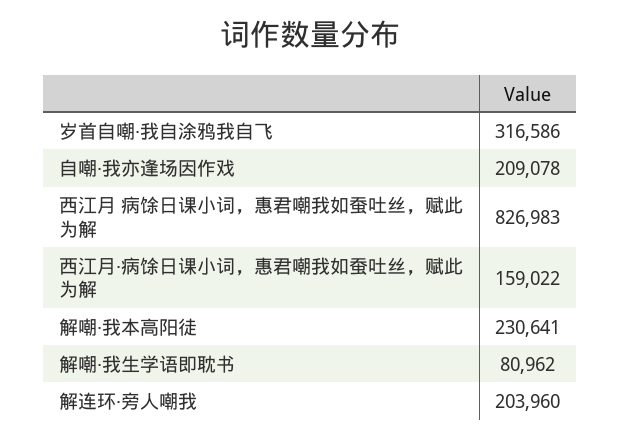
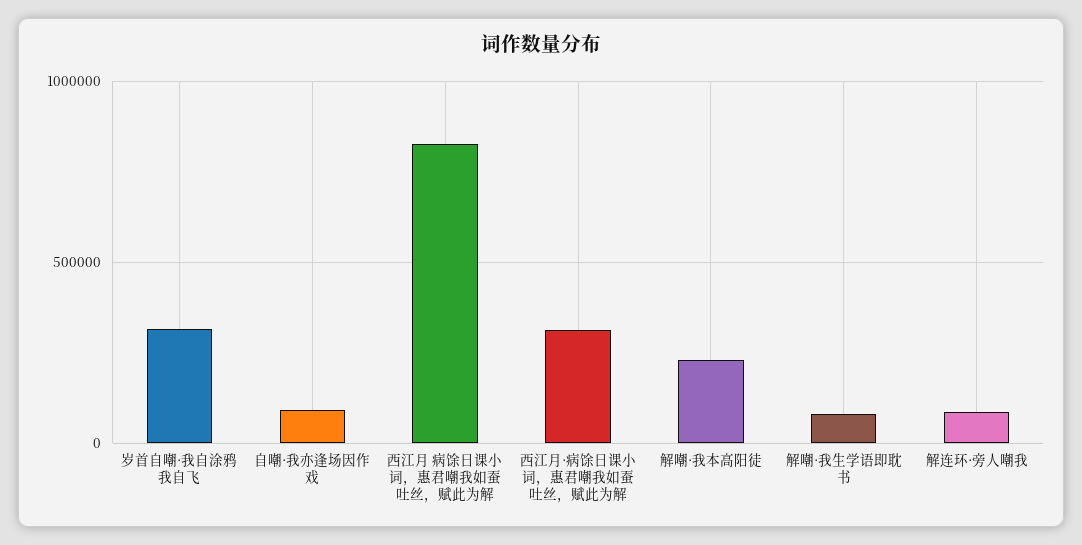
自嘲·我亦逢场因作戏: 209078 -> 100000
西江月·病馀日课小词，惠君嘲我如蚕吐丝，赋此为解: 159022 -> 300000
解连环·旁人嘲我: 203960 -> 100000

